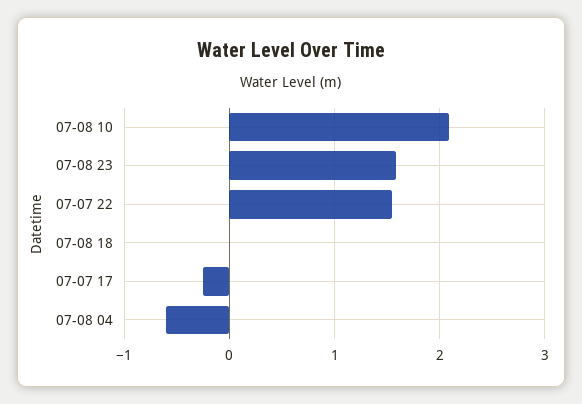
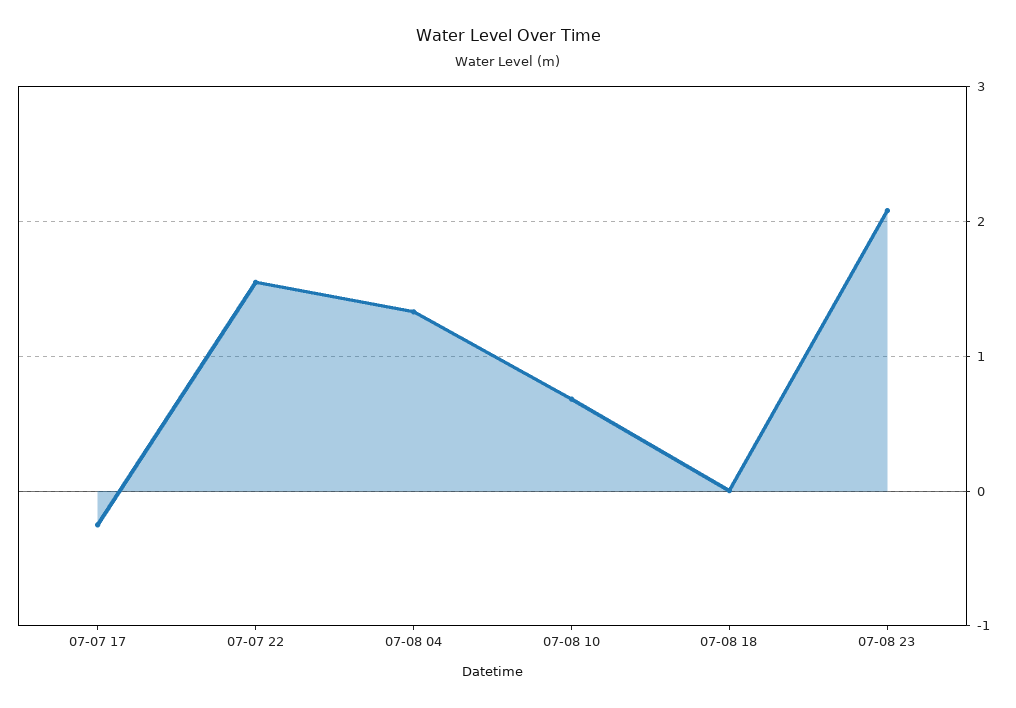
07-08 10: 2.1 -> 0.7
07-08 23: 1.6 -> 2.1
07-08 04: -0.6 -> 1.3

